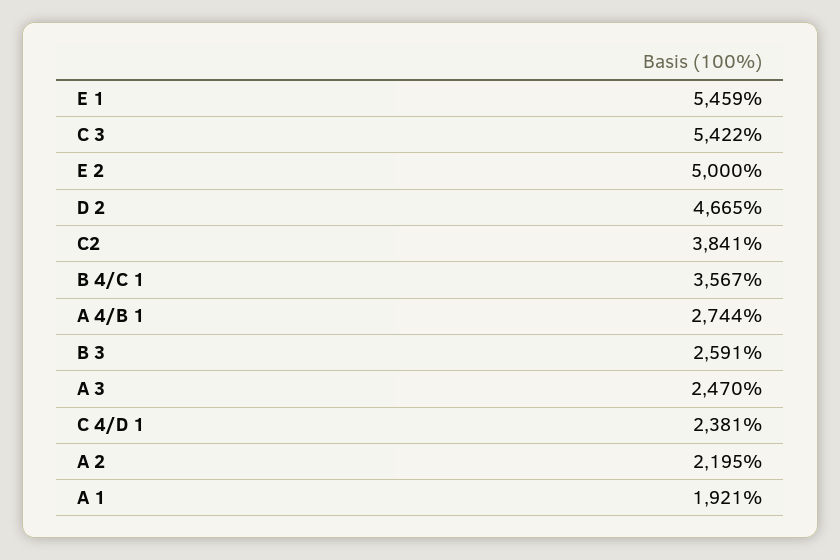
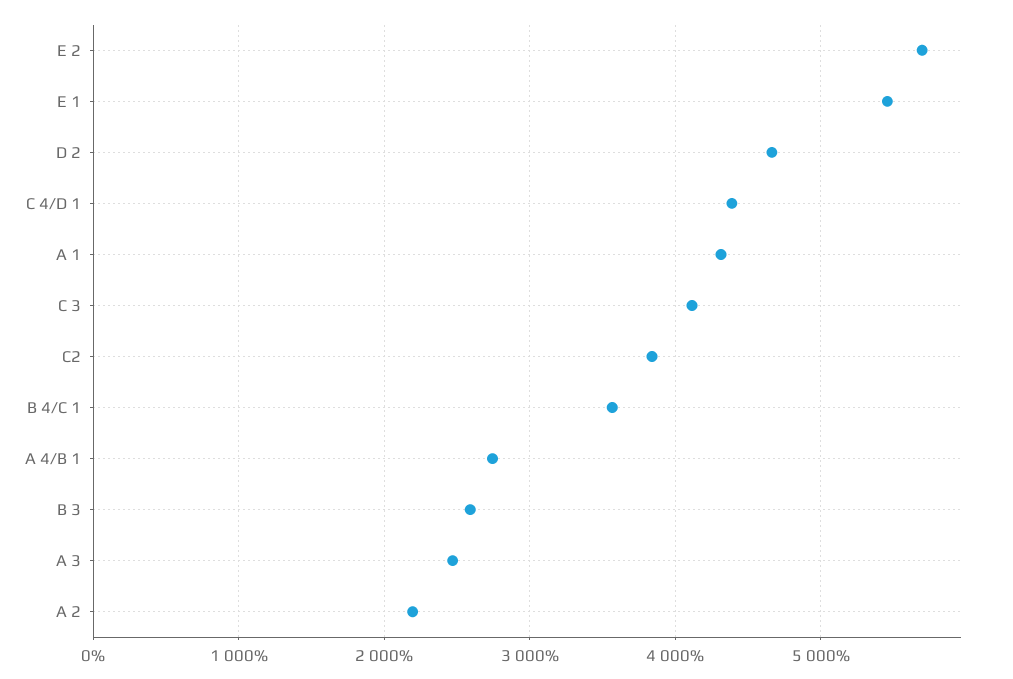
C 3: 5422 -> 4100
E 2: 5000 -> 5700
C 4/D 1: 2381 -> 4400
A 1: 1921 -> 4300

